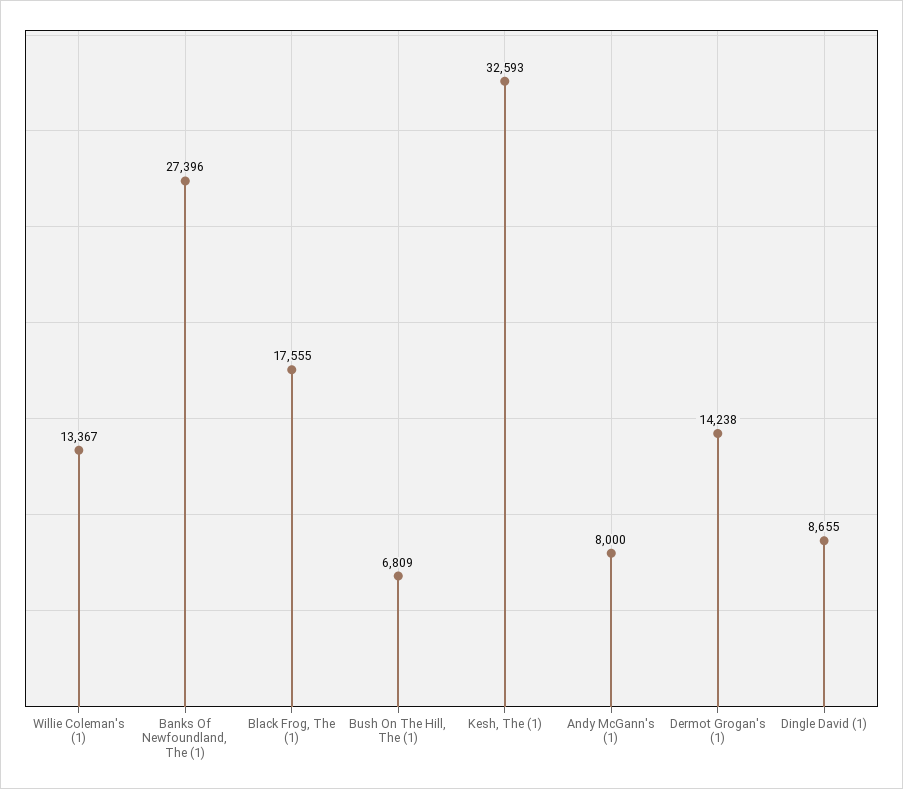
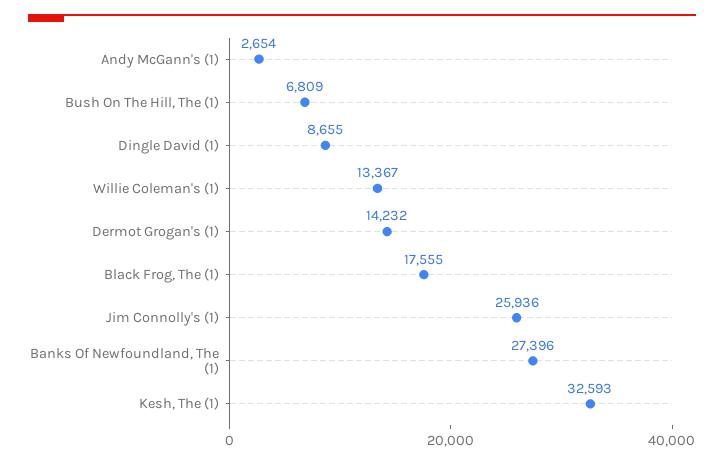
Andy McGann's (1): 8000 -> 2654
Dermot Grogan's (1): 14238 -> 14232
Jim Connolly's (1): none -> 25936

